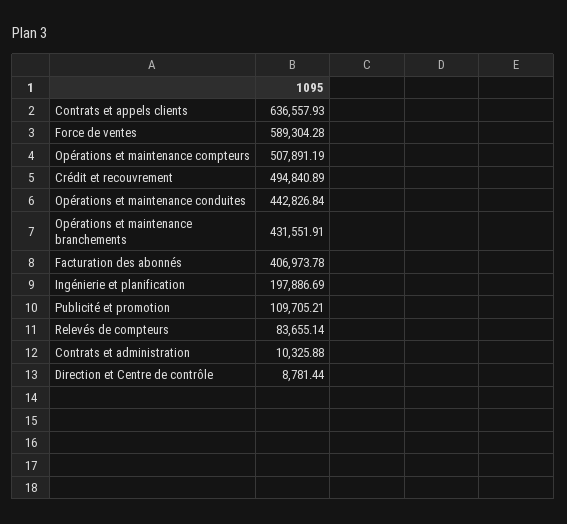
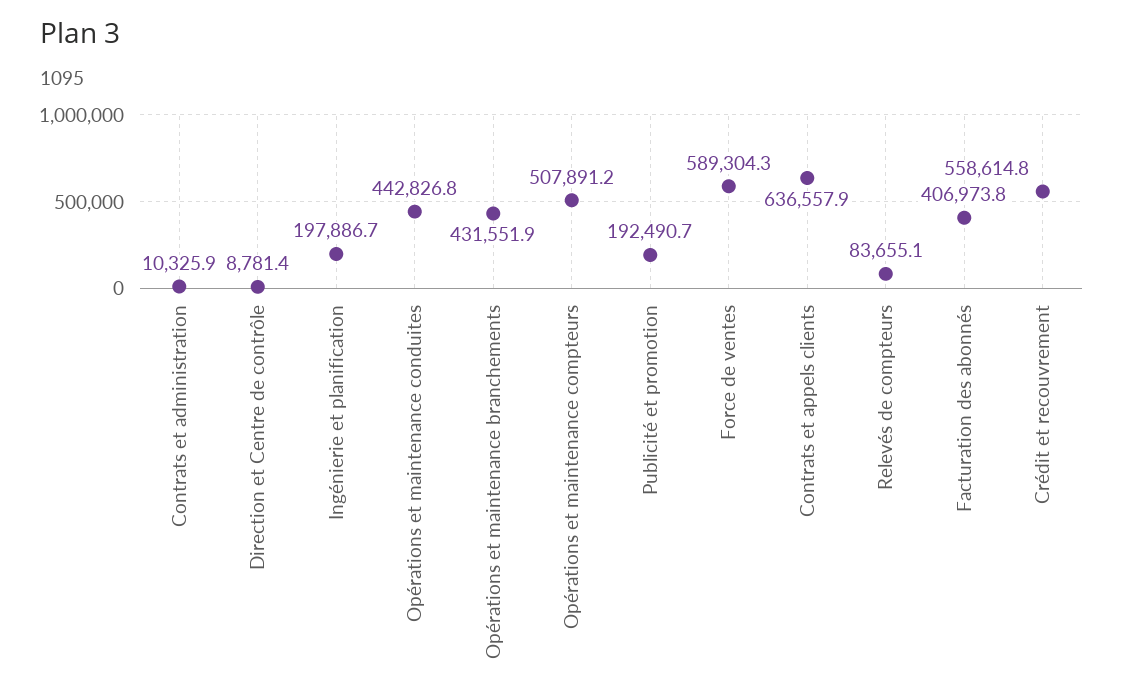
Crédit et recouvrement: 494840.89 -> 558614.8
Publicité et promotion: 109705.21 -> 192490.7

